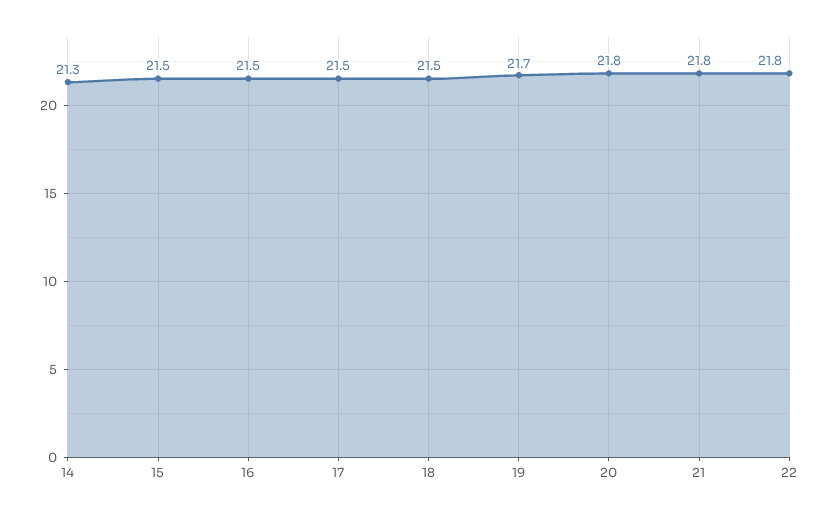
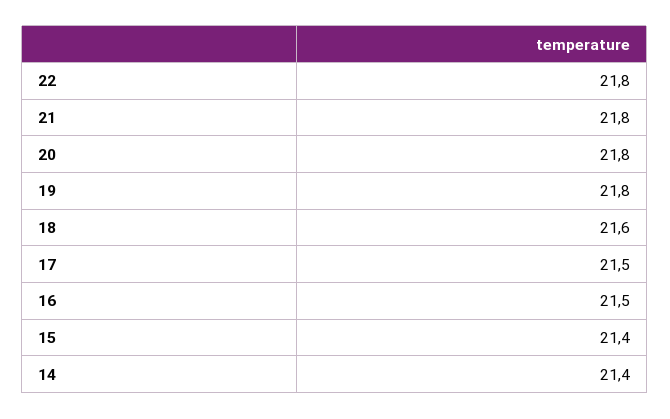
14: 21.3 -> 21.4
15: 21.5 -> 21.4
18: 21.5 -> 21.6
19: 21.7 -> 21.8

